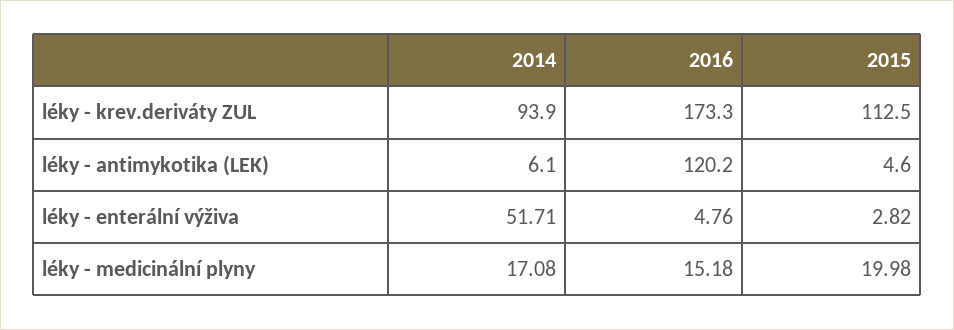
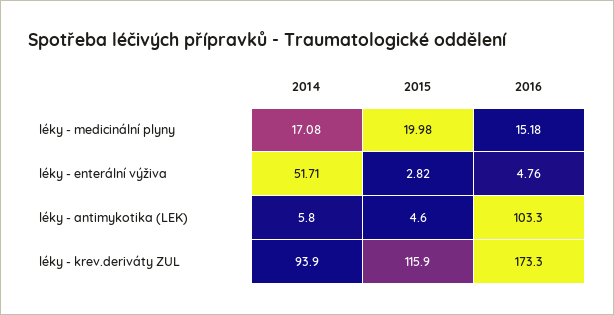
2015, léky - krev.deriváty ZUL: 112.5 -> 115.9
2014, léky - antimykotika (LEK): 6.1 -> 5.8
2016, léky - antimykotika (LEK): 120.2 -> 103.3

